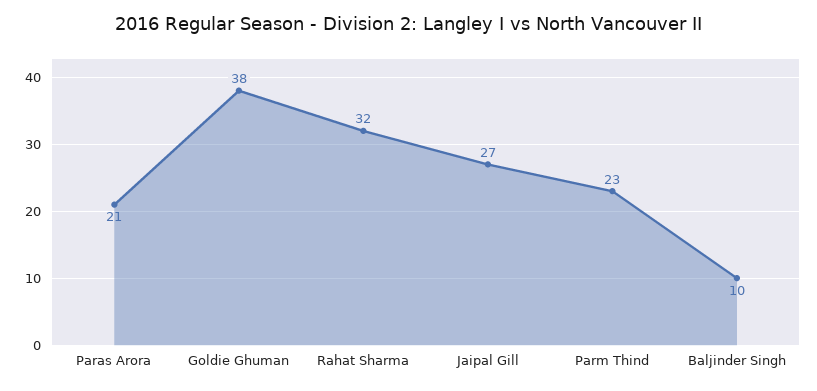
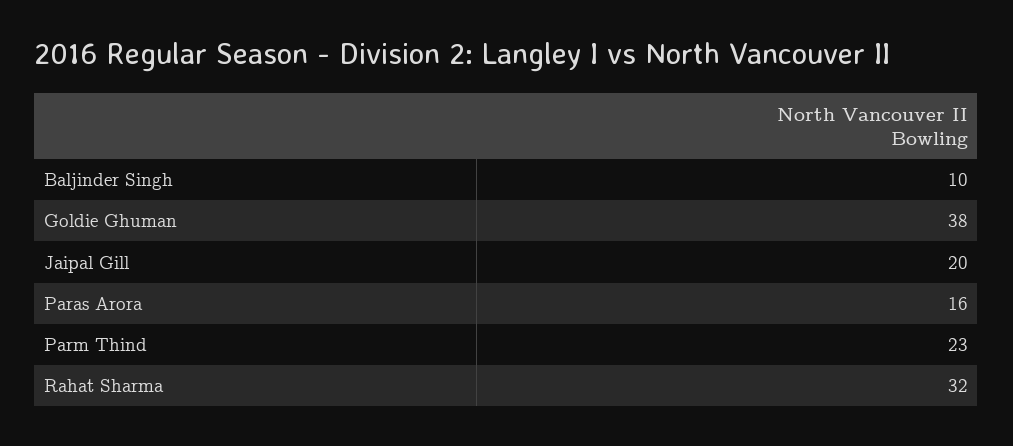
Paras Arora: 21 -> 16
Jaipal Gill: 27 -> 20

